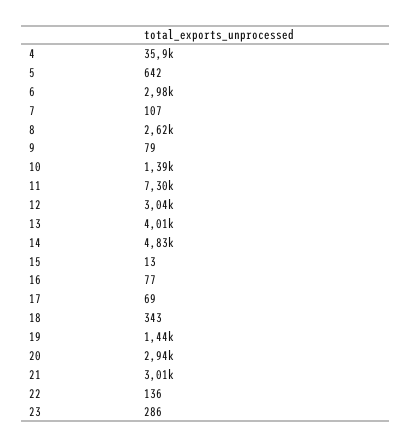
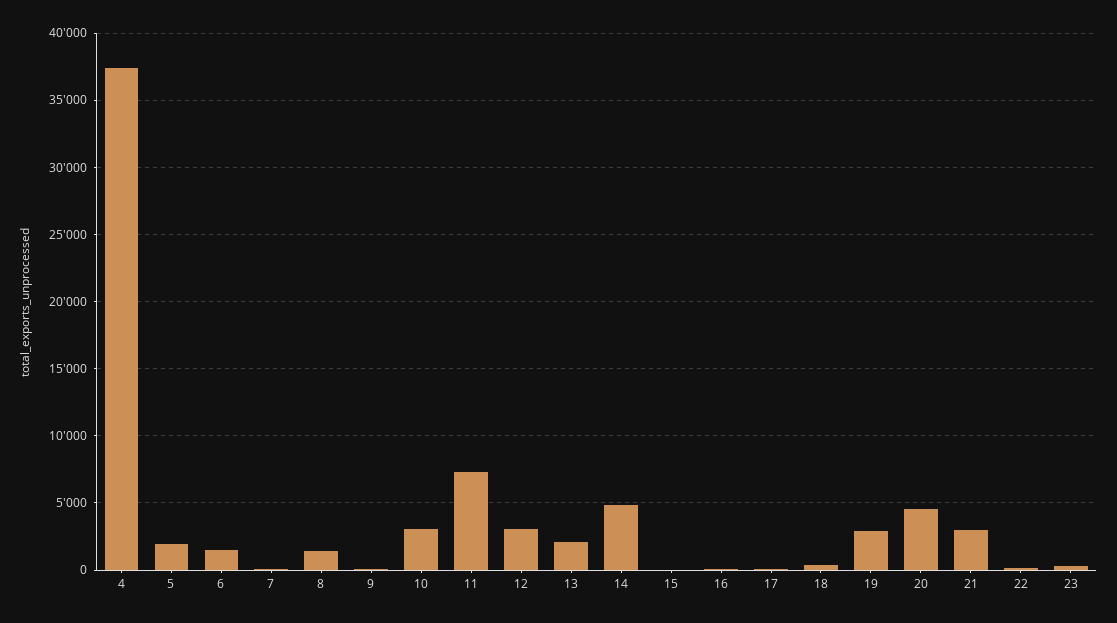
4: 35900 -> 37500
5: 642 -> 2000
6: 2980 -> 1500
8: 2620 -> 1500
10: 1390 -> 3000
13: 4010 -> 2000
19: 1440 -> 3000
20: 2940 -> 4500

